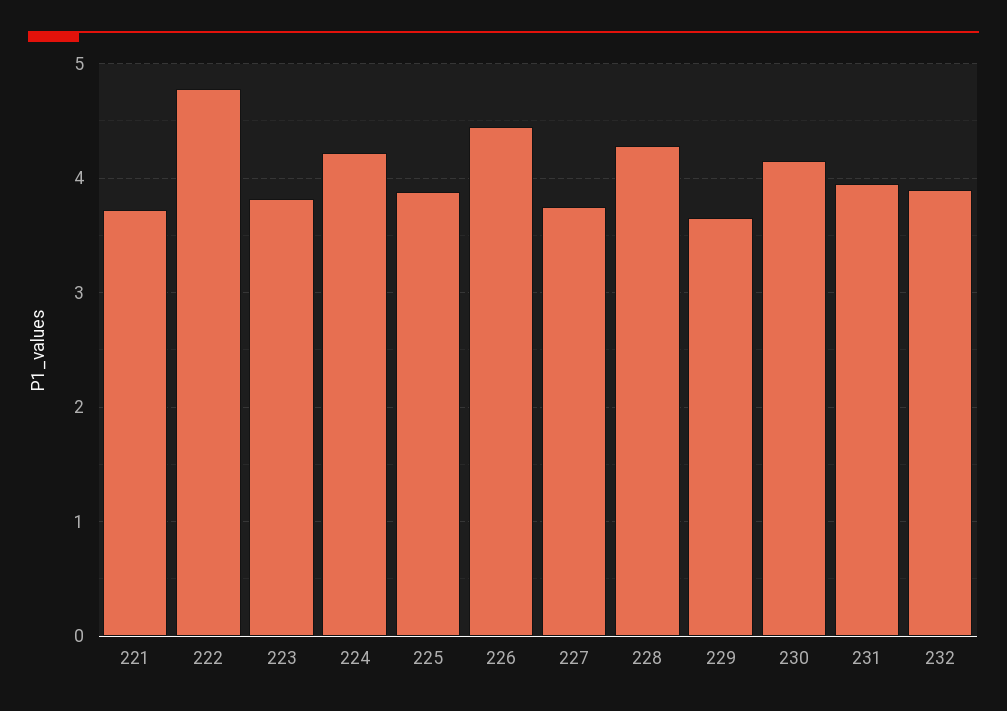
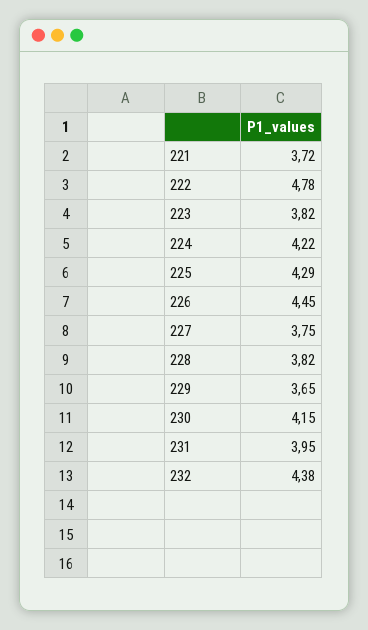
225: 3.9 -> 4.29
228: 4.3 -> 3.82
232: 3.9 -> 4.38

